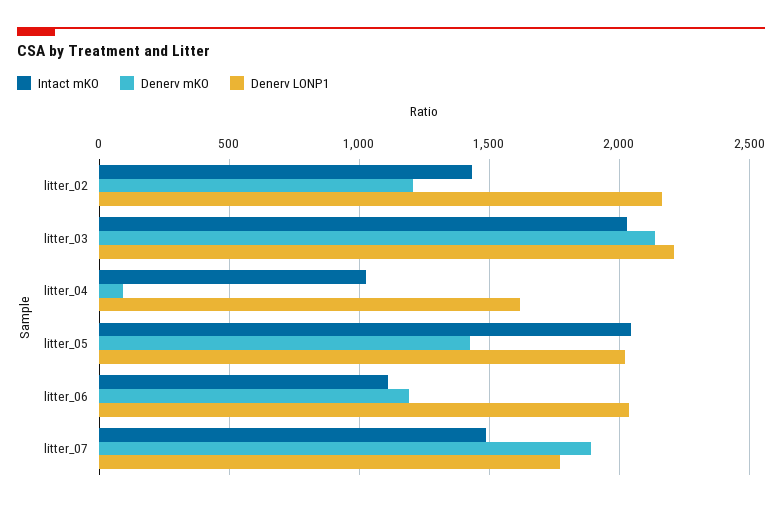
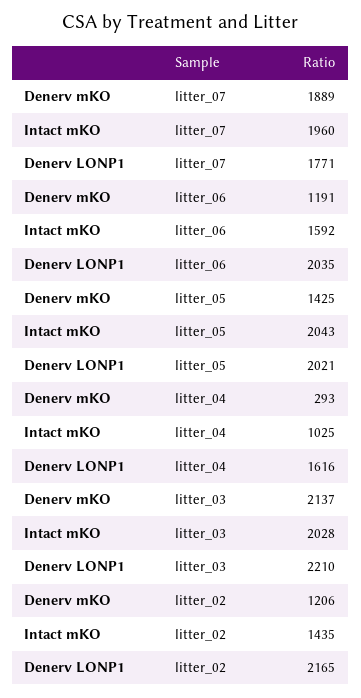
Denerv mKO, litter_04: 100 -> 293
Intact mKO, litter_06: 1100 -> 1592
Intact mKO, litter_07: 1500 -> 1960

